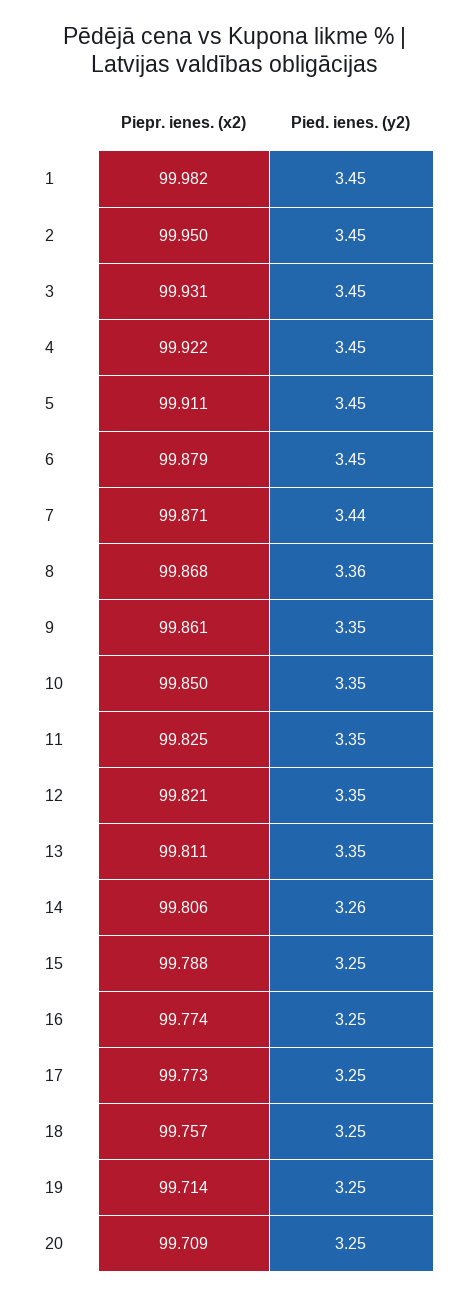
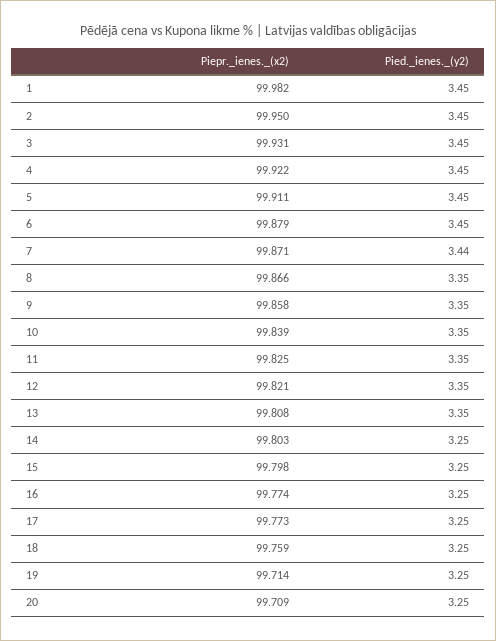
Piepr. ienes. (x2), 8: 99.868 -> 99.866
Pied. ienes. (y2), 8: 3.36 -> 3.35
Piepr. ienes. (x2), 9: 99.861 -> 99.858
Piepr. ienes. (x2), 10: 99.85 -> 99.839
Piepr. ienes. (x2), 13: 99.811 -> 99.808
Piepr. ienes. (x2), 14: 99.806 -> 99.803
Pied. ienes. (y2), 14: 3.26 -> 3.25
Piepr. ienes. (x2), 15: 99.788 -> 99.798
Piepr. ienes. (x2), 18: 99.757 -> 99.759

